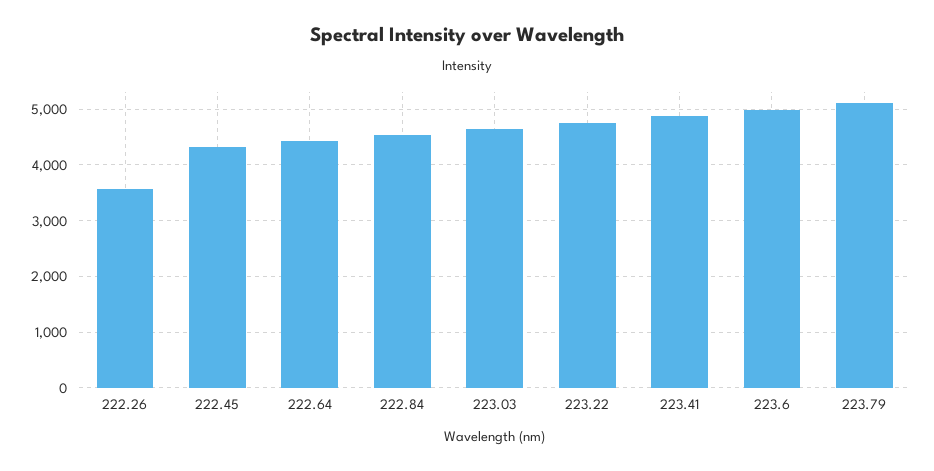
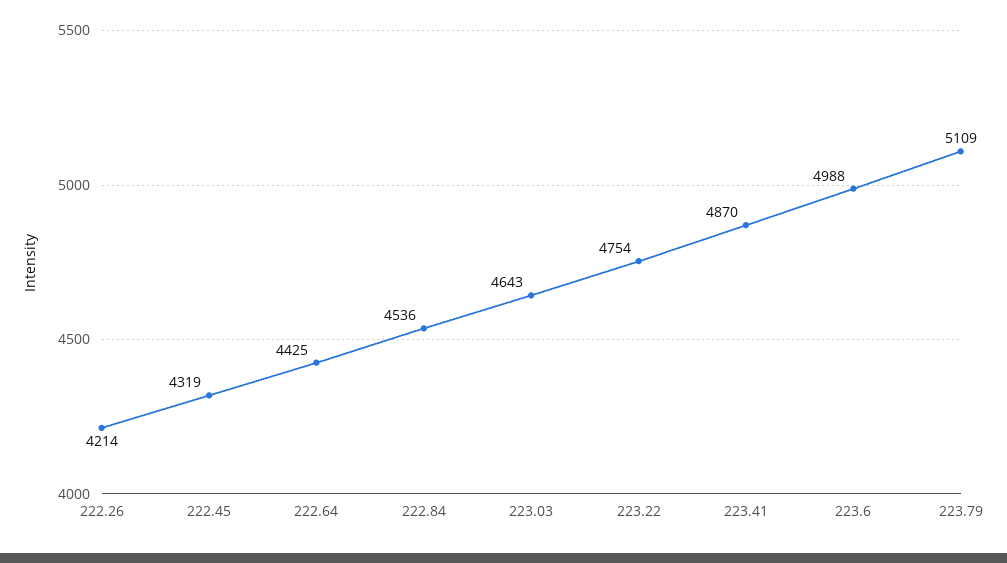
222.26: 3600 -> 4214

